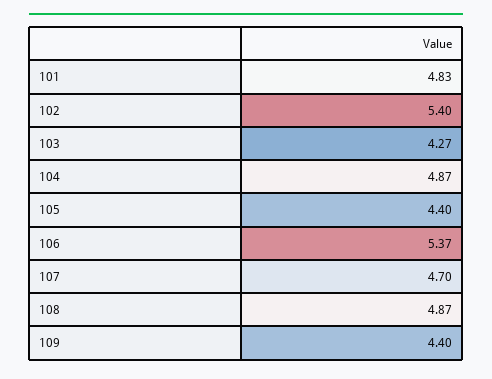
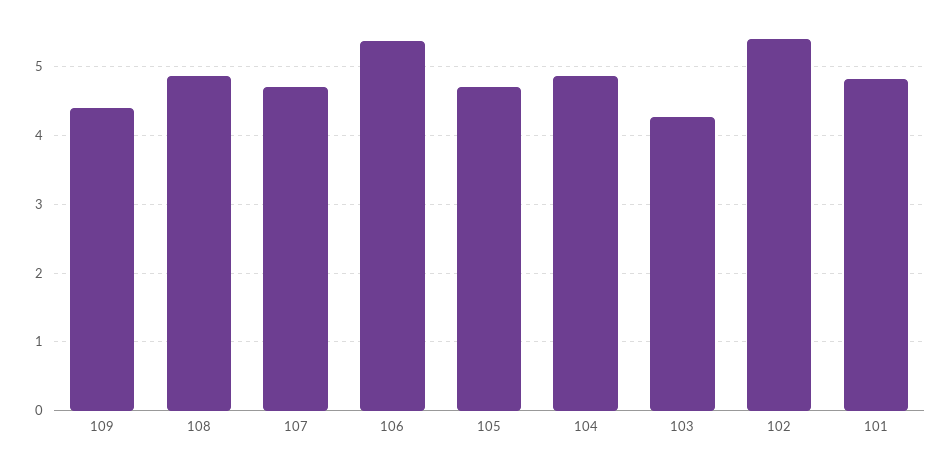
105: 4.4 -> 4.7

